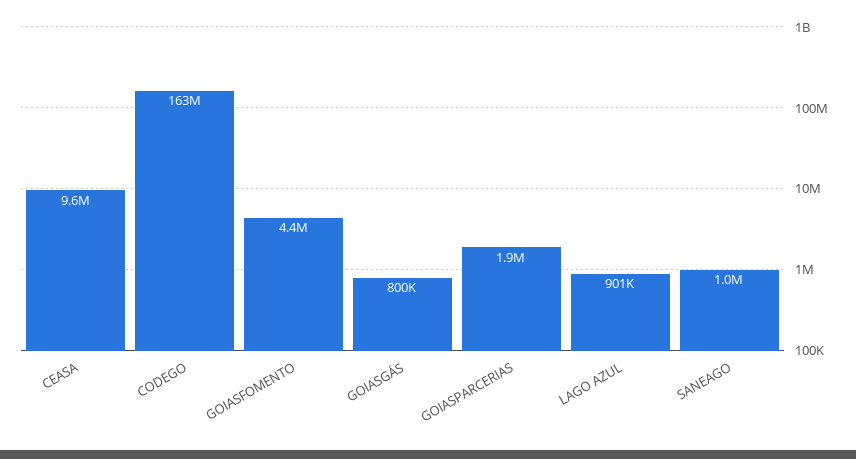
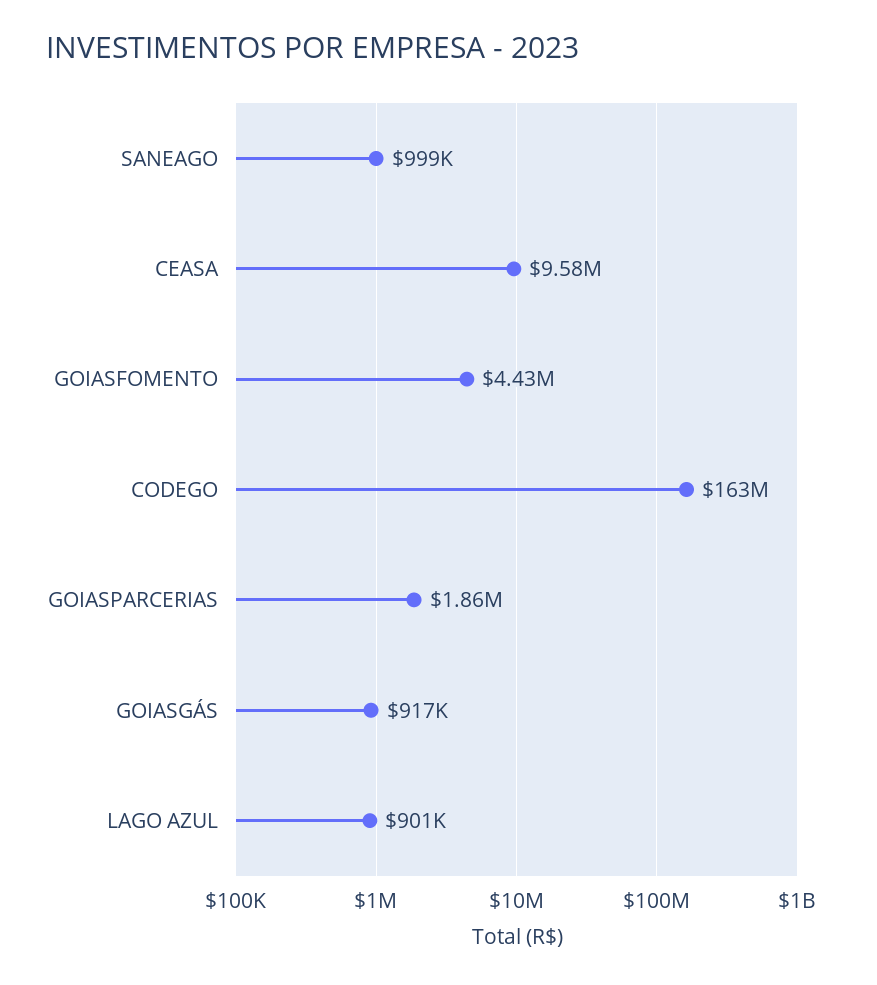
GOIASGÁS: 800000 -> 917000

